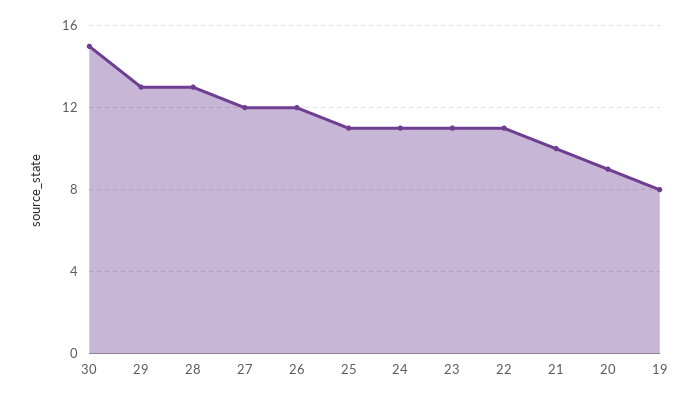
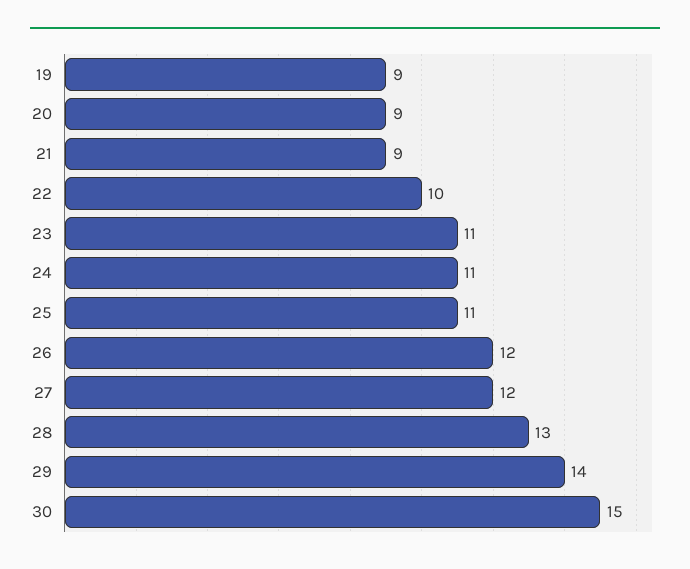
29: 13 -> 14
22: 11 -> 10
21: 10 -> 9
19: 8 -> 9

